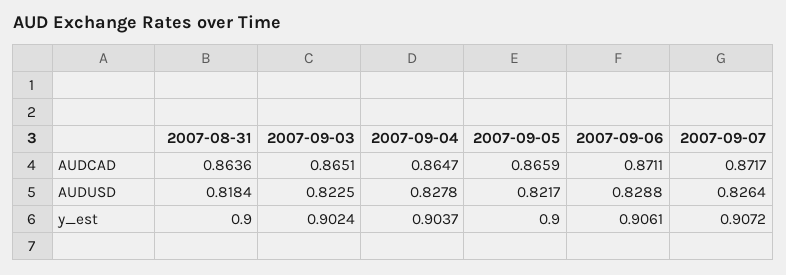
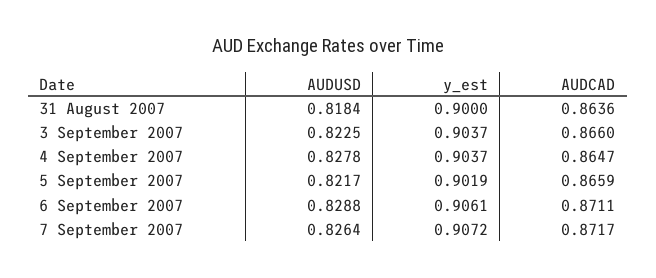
2007-09-03, AUDCAD: 0.8651 -> 0.866
2007-09-03, y_est: 0.9024 -> 0.9037
2007-09-05, y_est: 0.9 -> 0.9019

